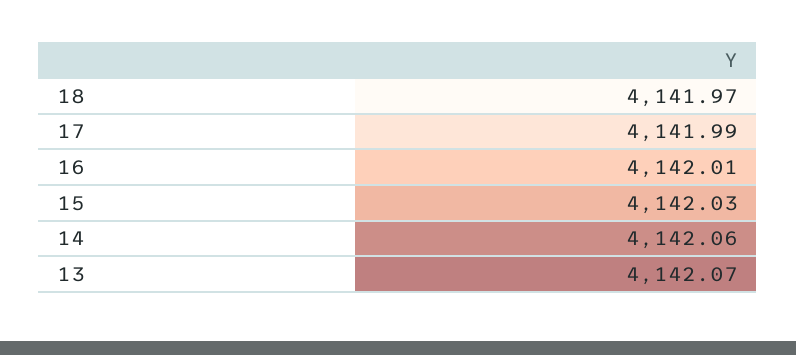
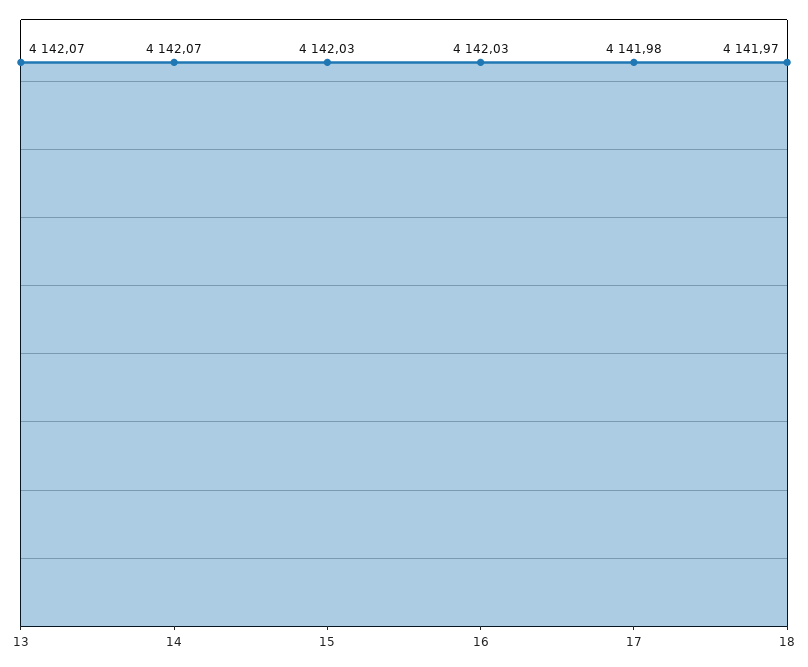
17: 4141.99 -> 4141.98
16: 4142.01 -> 4142.03
14: 4142.06 -> 4142.07

